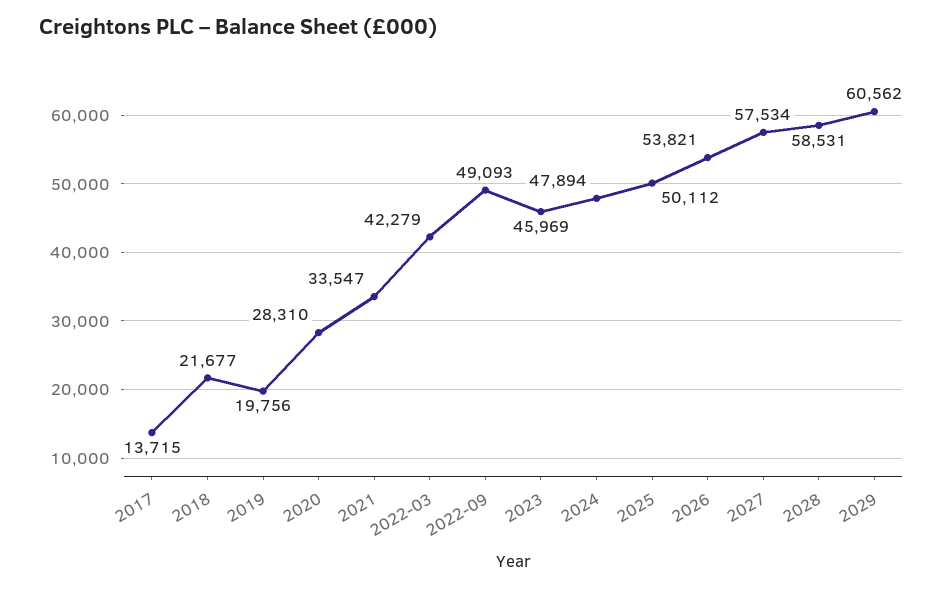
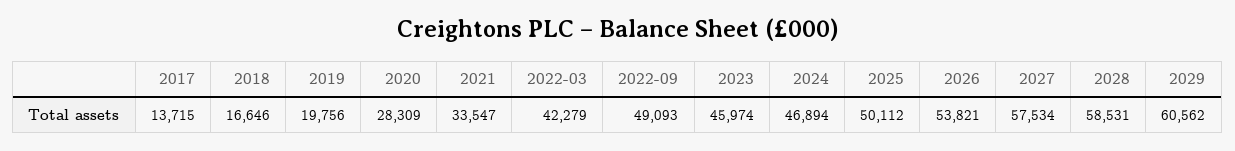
2018: 21677 -> 16646
2020: 28310 -> 28309
2023: 45969 -> 45974
2024: 47894 -> 46894

